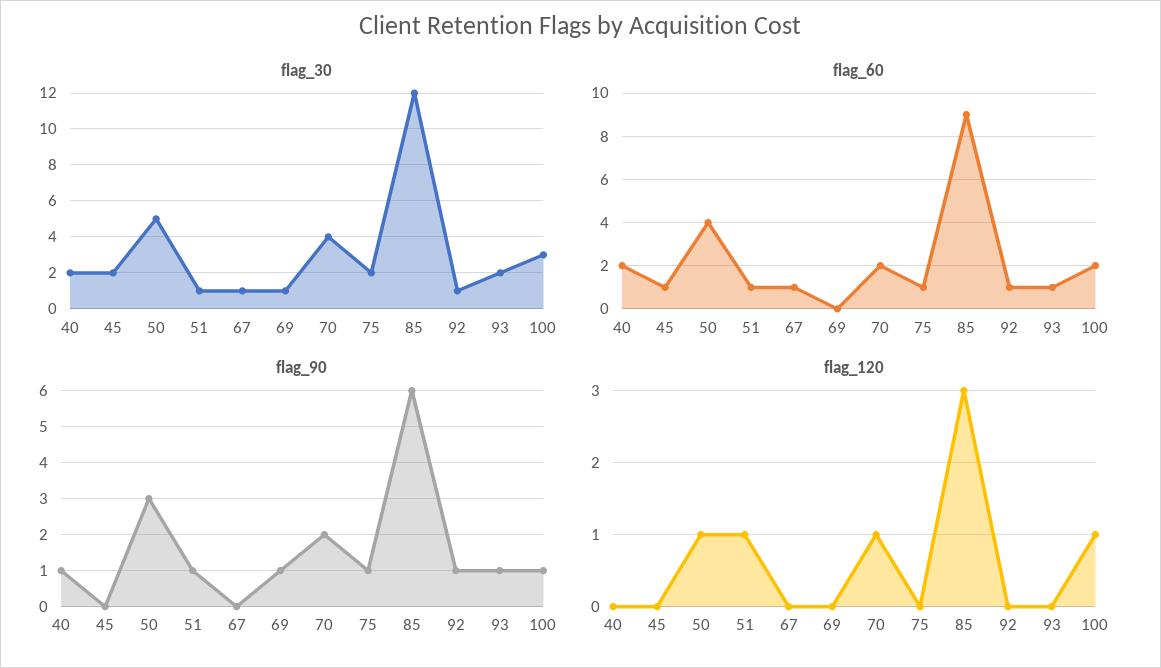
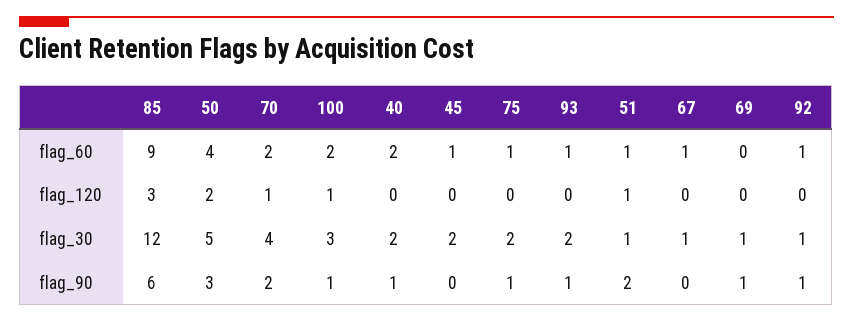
flag_90, 51: 1 -> 2
flag_120, 50: 1 -> 2

